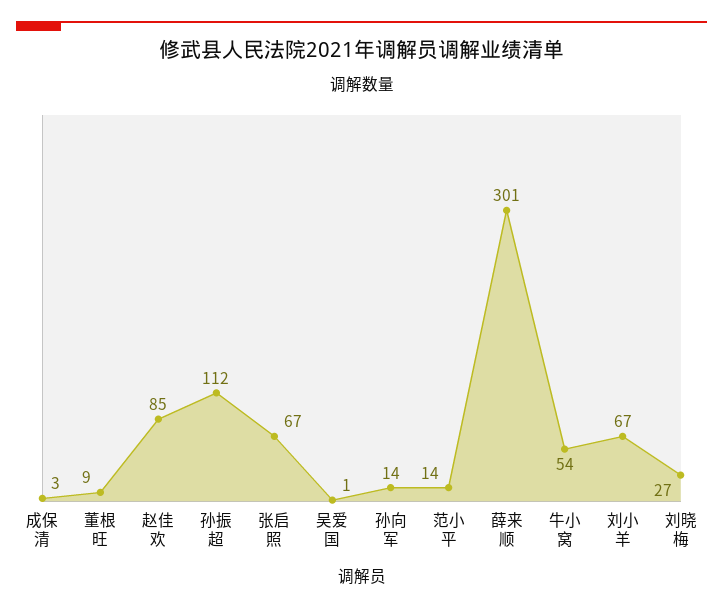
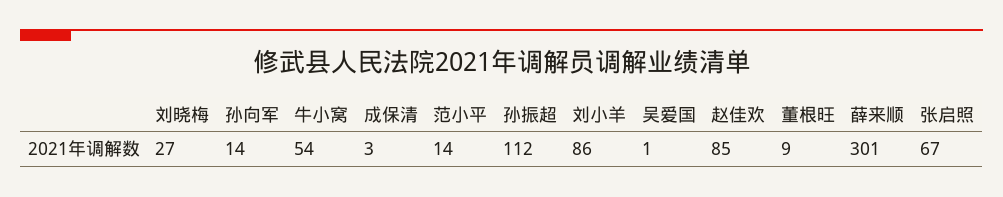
刘小羊: 67 -> 86

